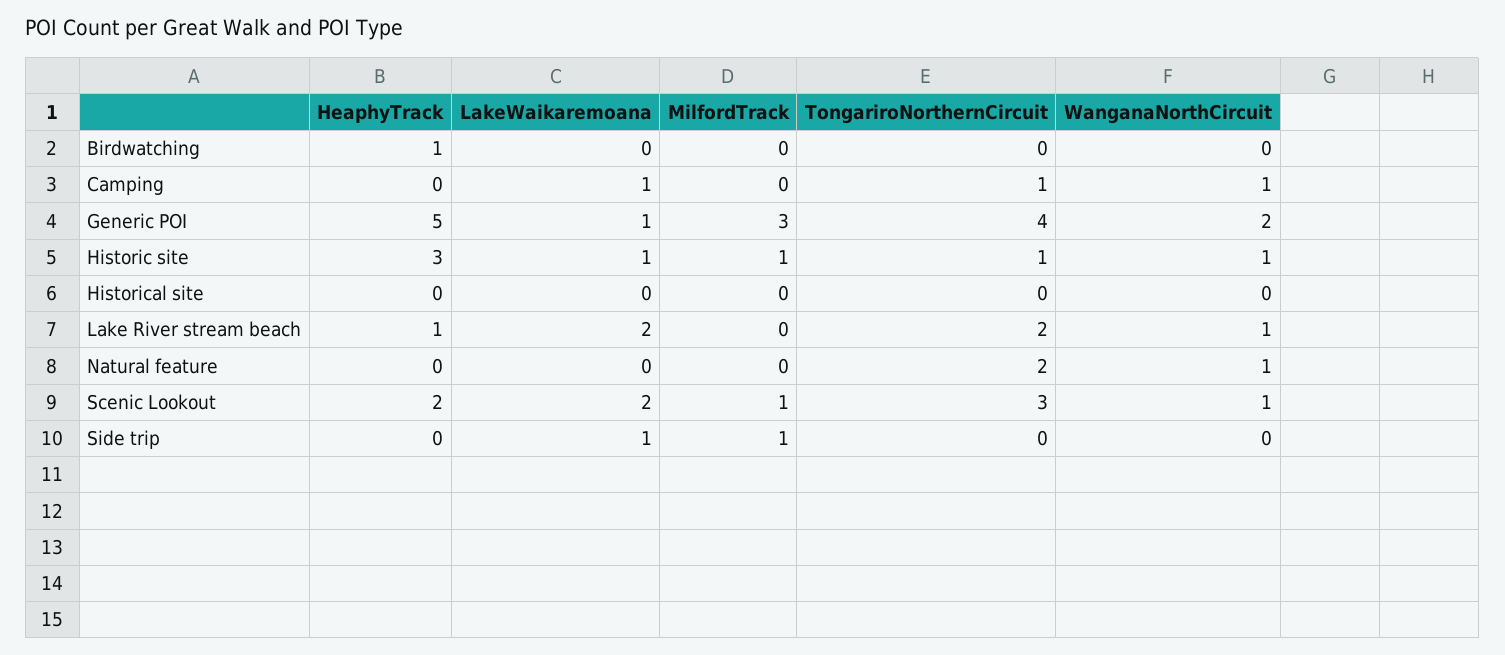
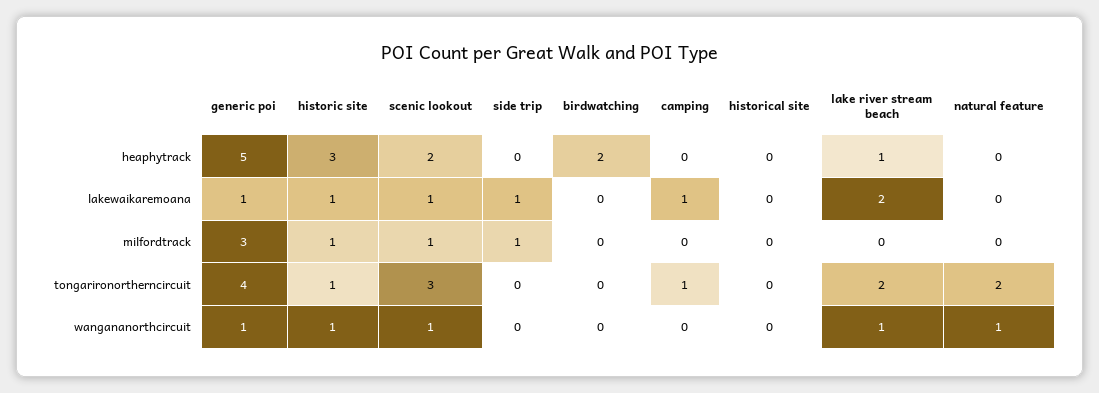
HeaphyTrack, Birdwatching: 1 -> 2
WanganaNorthCircuit, Camping: 1 -> 0
WanganaNorthCircuit, Generic POI: 2 -> 1
LakeWaikaremoana, Scenic Lookout: 2 -> 1

